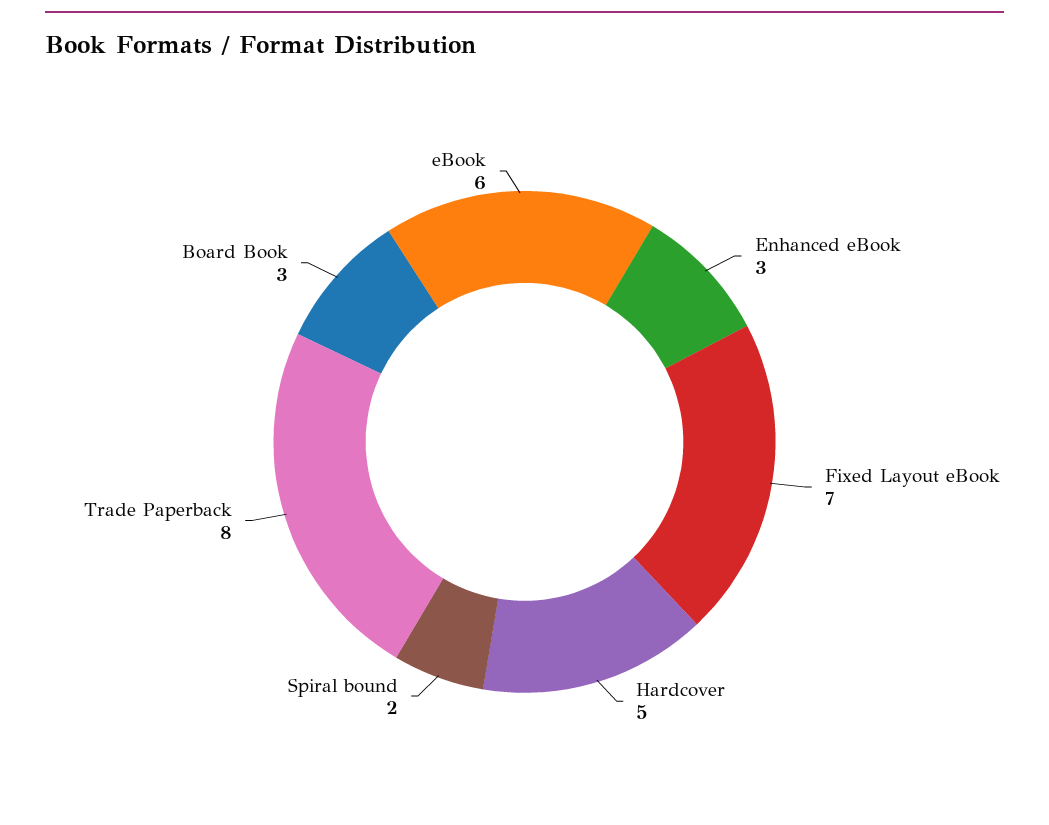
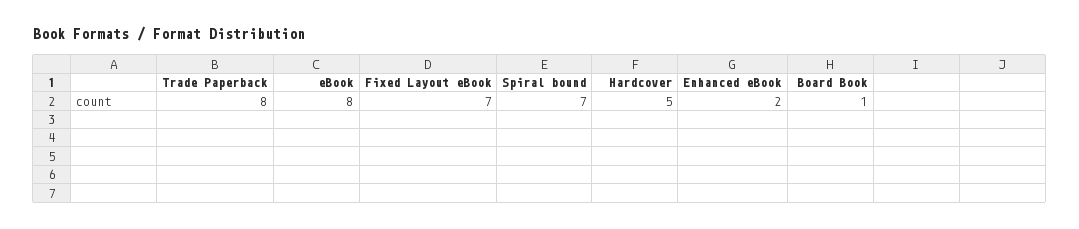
Enhanced eBook: 3 -> 2
Spiral bound: 2 -> 7
Board Book: 3 -> 1
eBook: 6 -> 8

